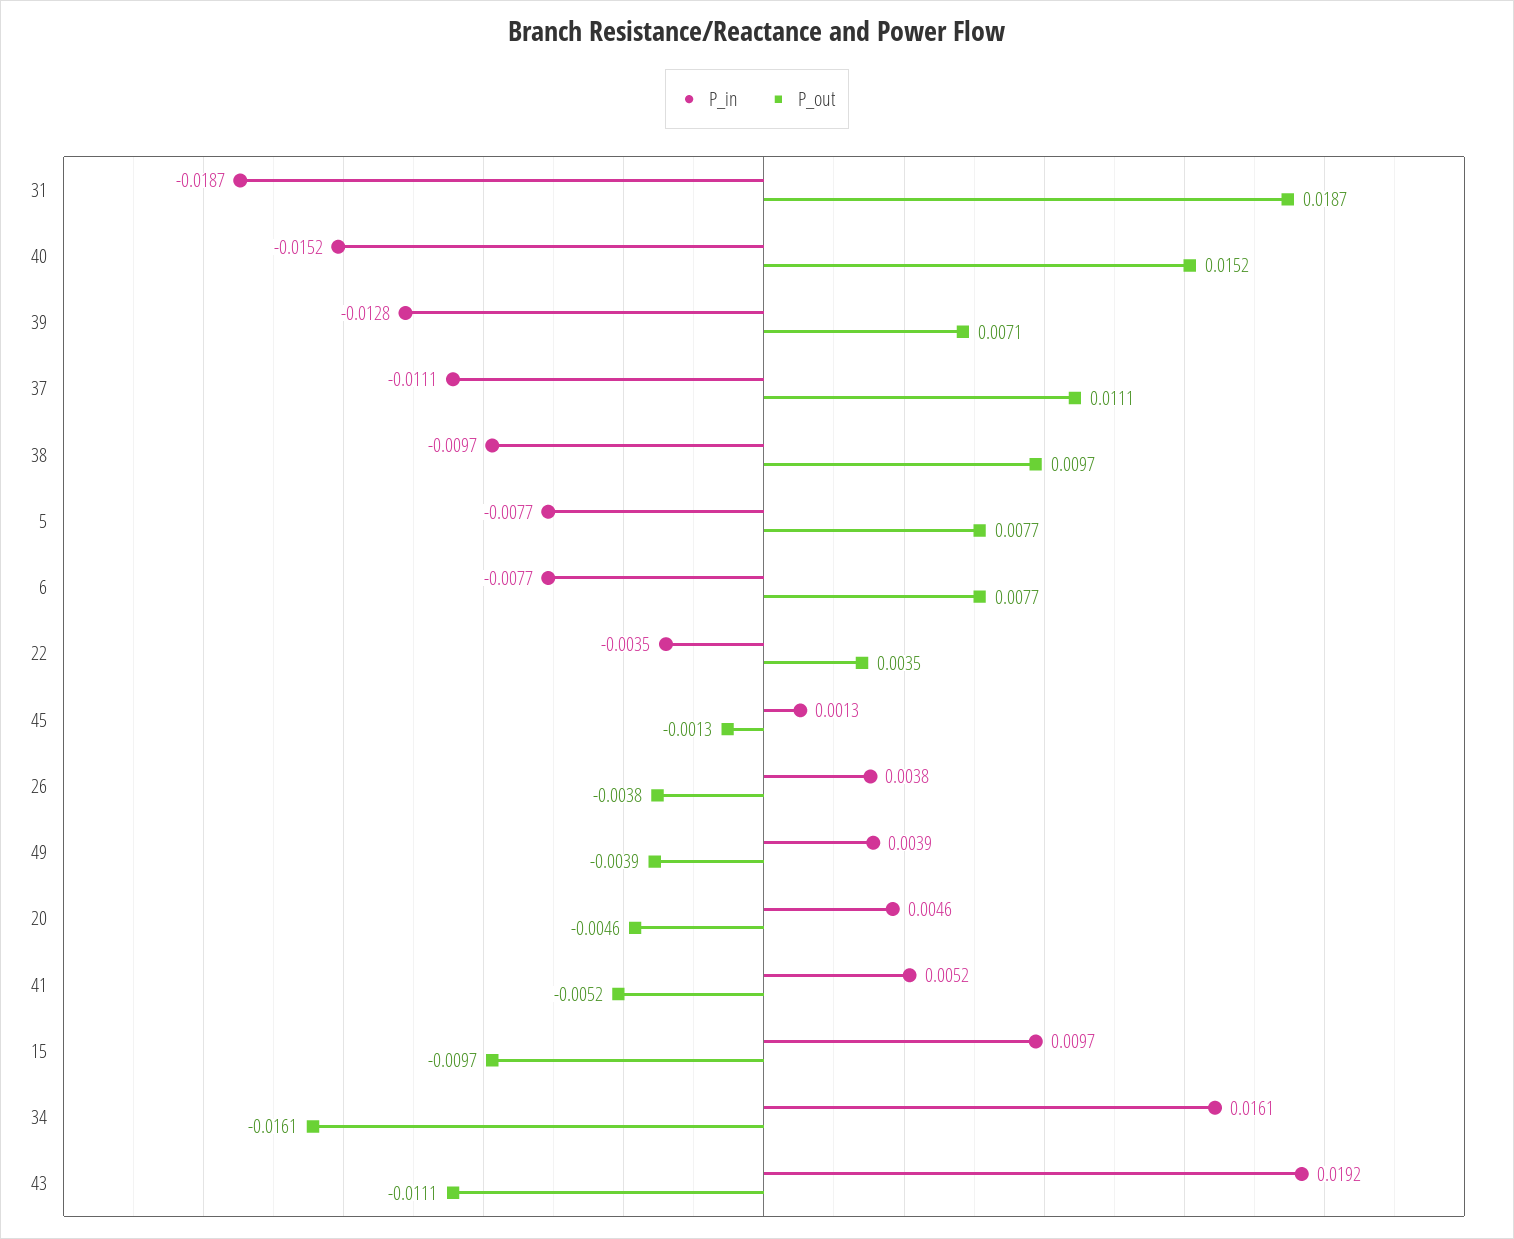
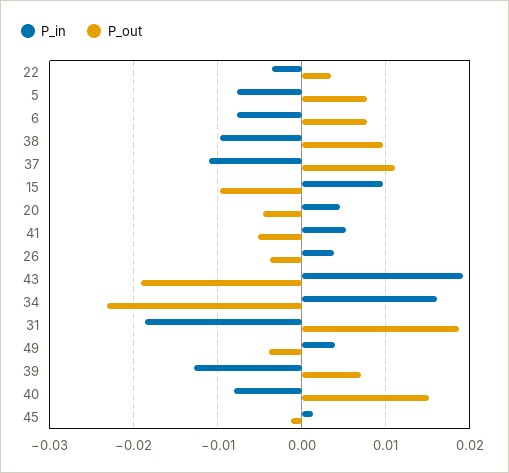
P_in, 40: -0.0152 -> -0.008
P_out, 34: -0.0161 -> -0.023
P_out, 43: -0.0111 -> -0.019

